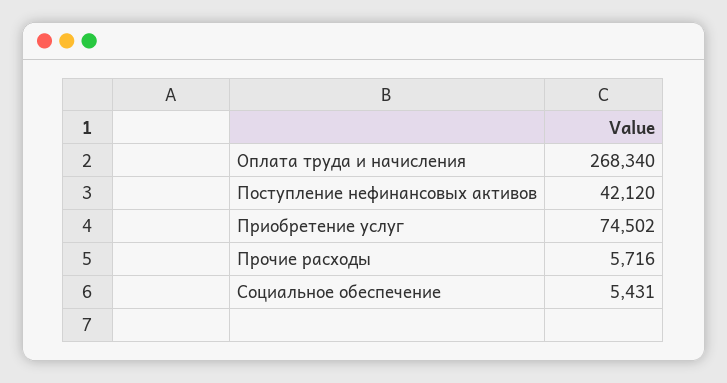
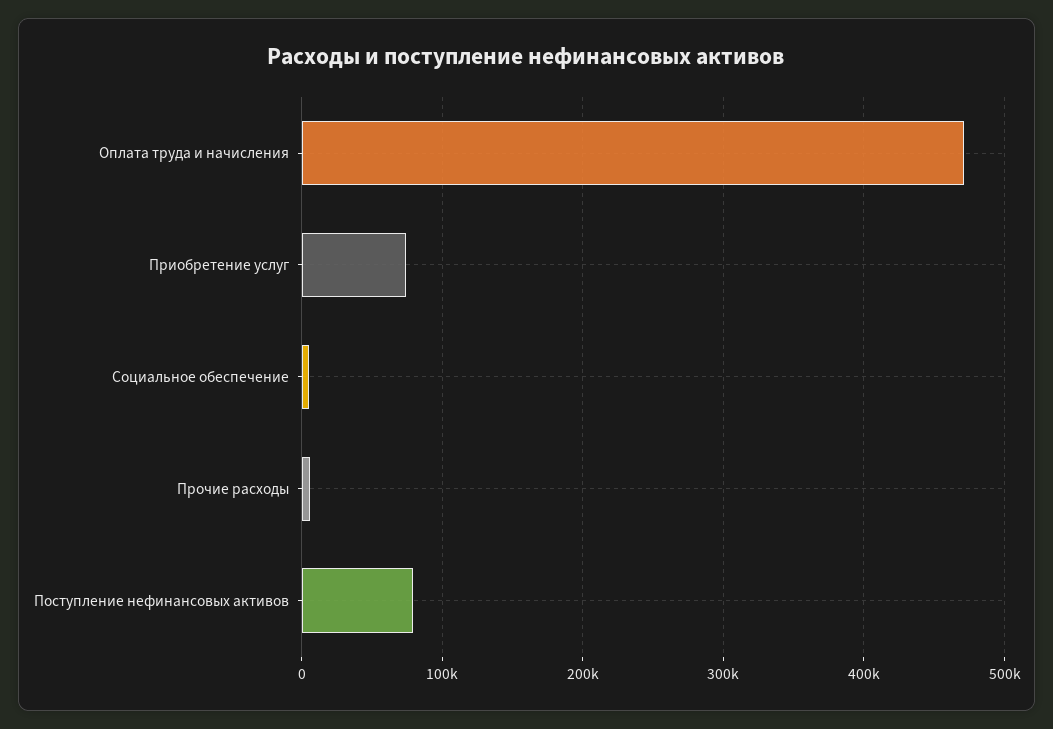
Оплата труда и начисления: 268340 -> 470000
Поступление нефинансовых активов: 42120 -> 80000

